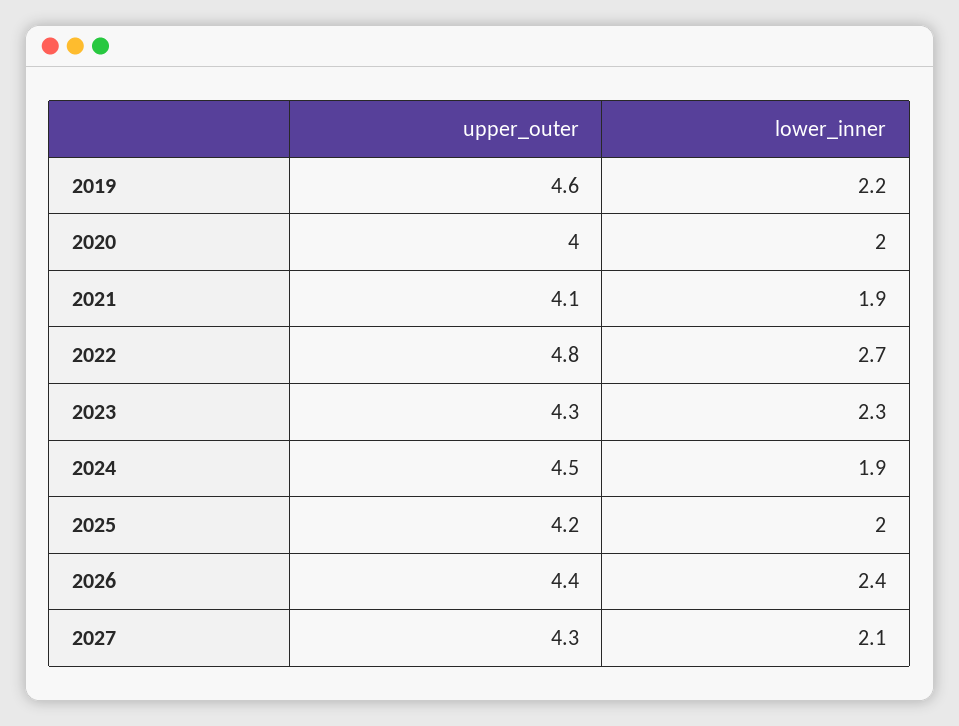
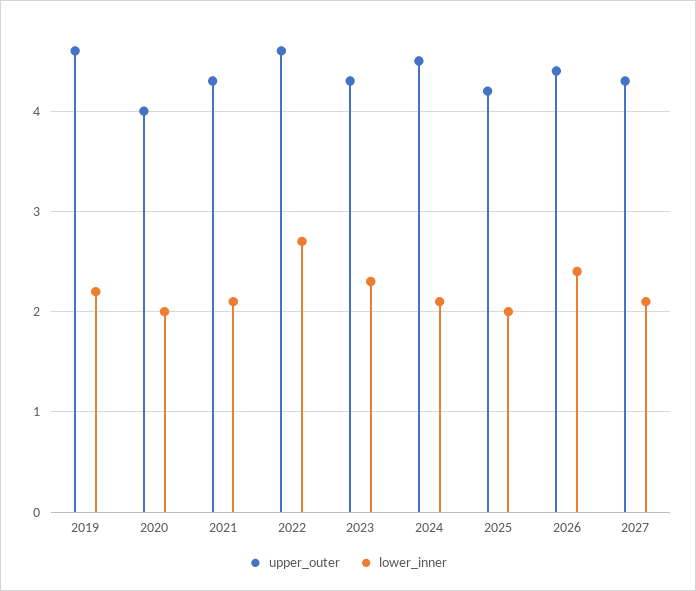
upper_outer, 2021: 4.1 -> 4.3
lower_inner, 2021: 1.9 -> 2.1
upper_outer, 2022: 4.8 -> 4.6
lower_inner, 2024: 1.9 -> 2.1

